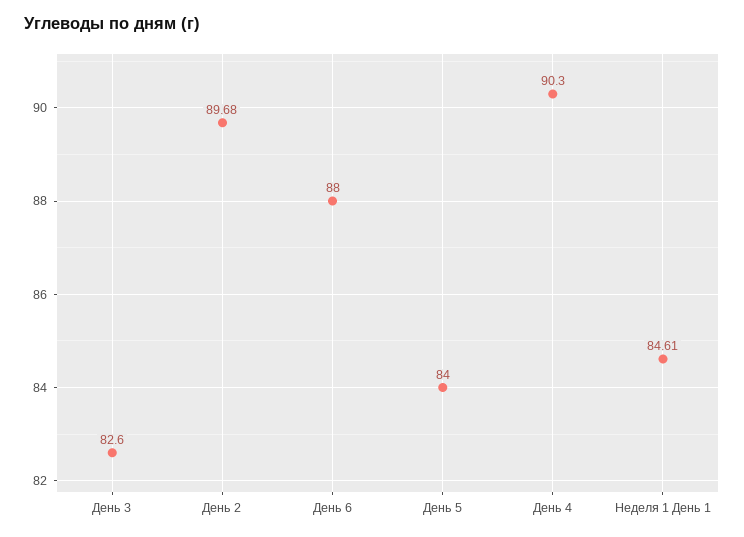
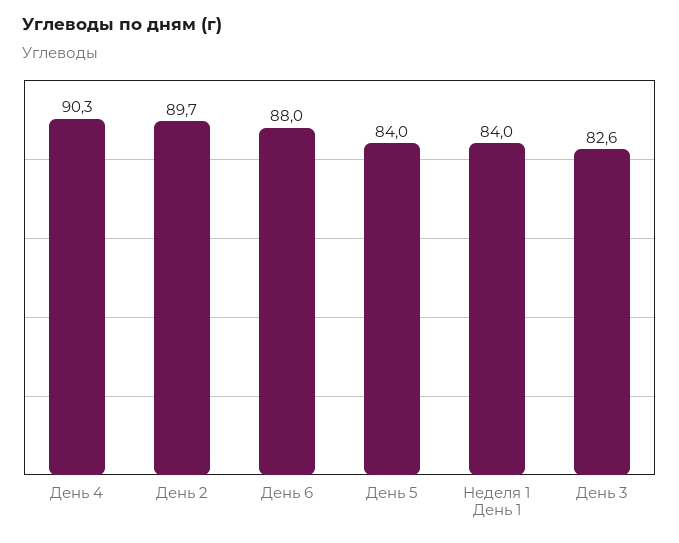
Неделя 1 День 1: 84.61 -> 84

